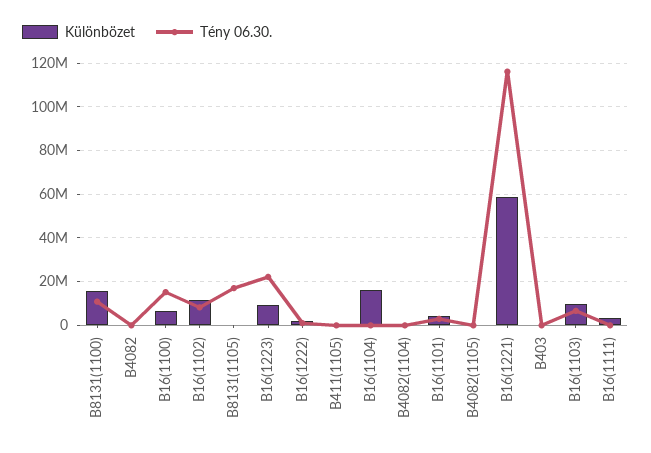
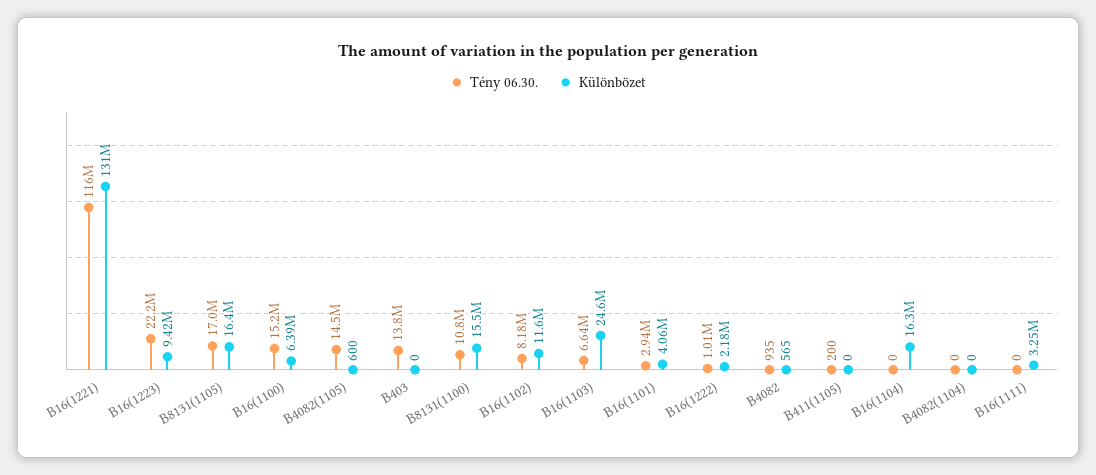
Különbözet, B8131(1105): 0 -> 16400000
Tény 06.30., B4082(1105): 0 -> 14500000
Különbözet, B16(1221): 60000000 -> 131000000
Tény 06.30., B403: 0 -> 13800000
Különbözet, B16(1103): 10000000 -> 24600000

